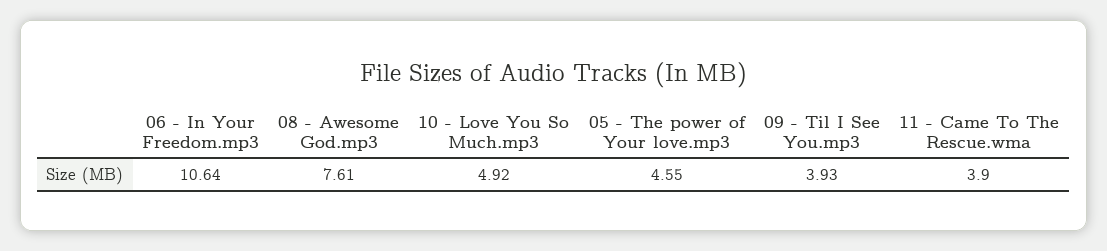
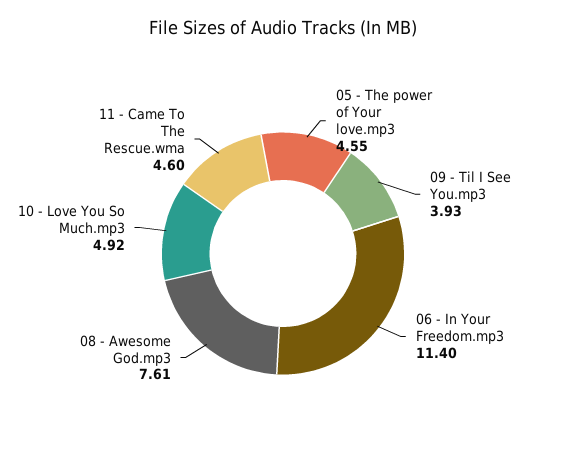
06 - In Your Freedom.mp3: 10.64 -> 11.4
11 - Came To The Rescue.wma: 3.9 -> 4.6

